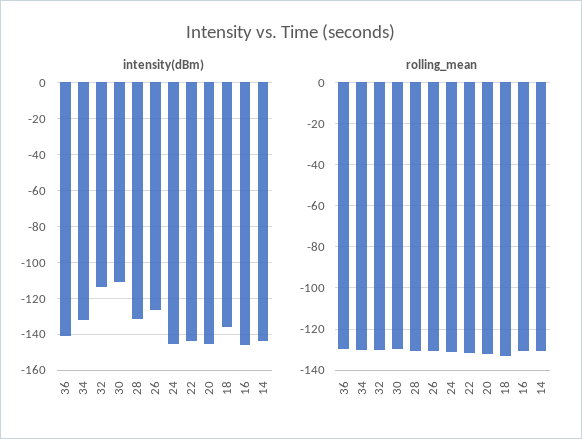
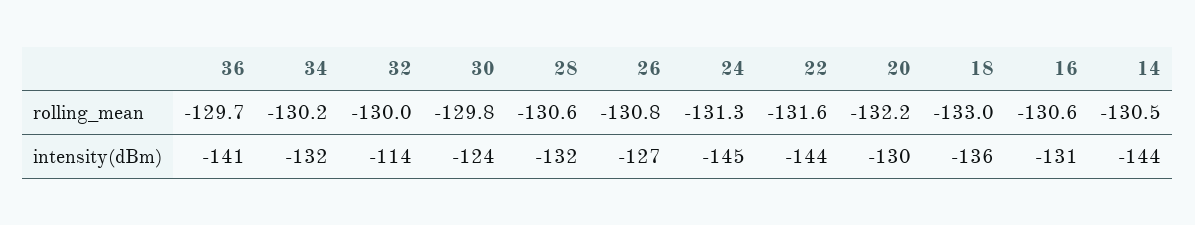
intensity(dBm), 30: -110 -> -124
intensity(dBm), 20: -145 -> -130
intensity(dBm), 16: -145 -> -131

